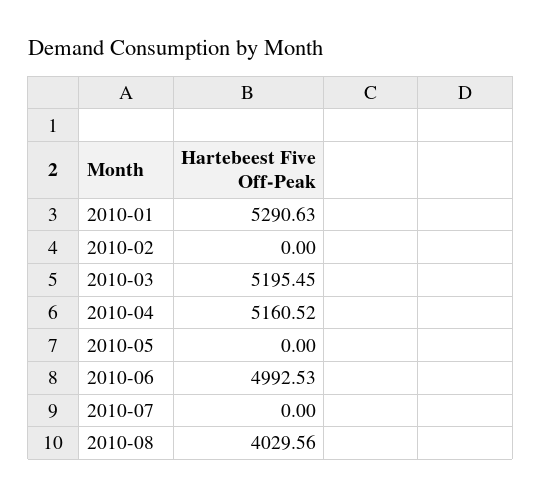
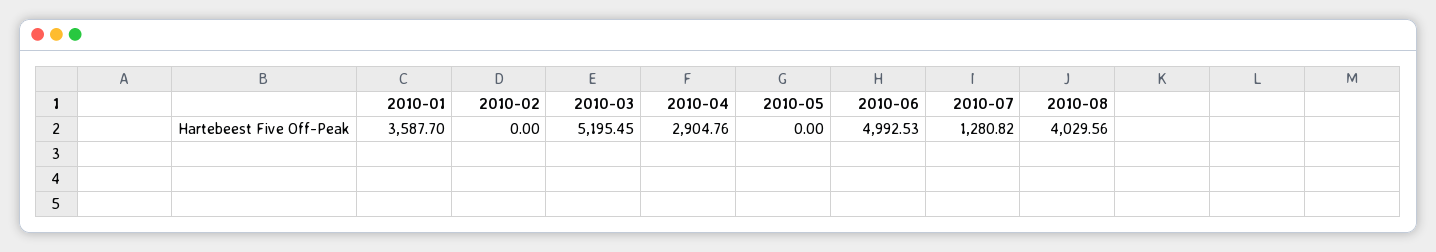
2010-01: 5290.63 -> 3587.7
2010-04: 5160.52 -> 2904.76
2010-07: 0 -> 1280.82

